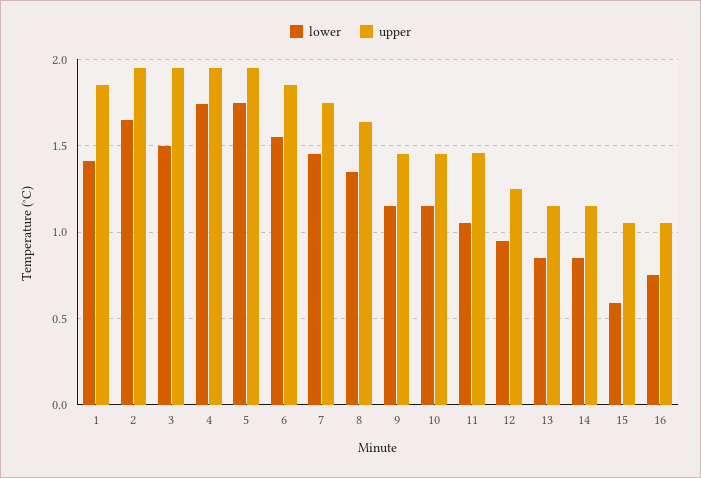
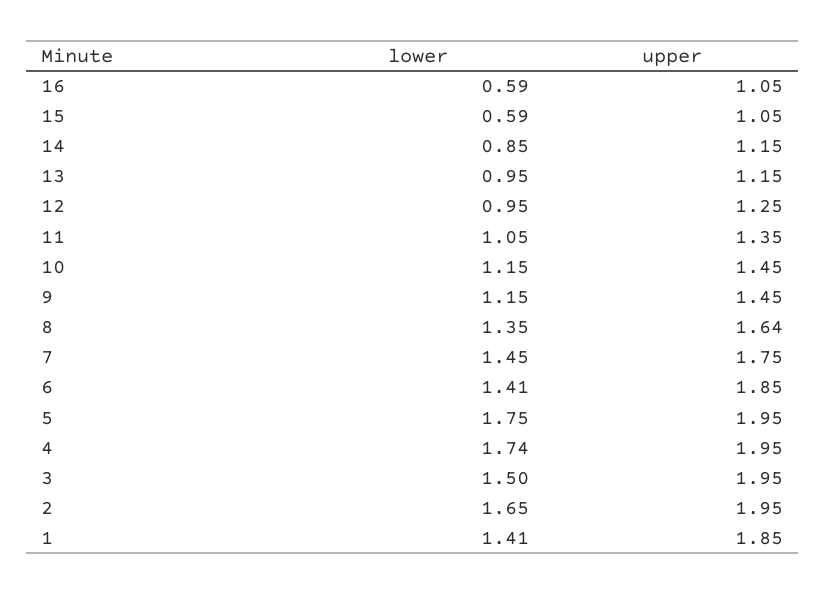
lower, 6: 1.55 -> 1.41
upper, 11: 1.45 -> 1.35
lower, 13: 0.85 -> 0.95
lower, 16: 0.75 -> 0.59

